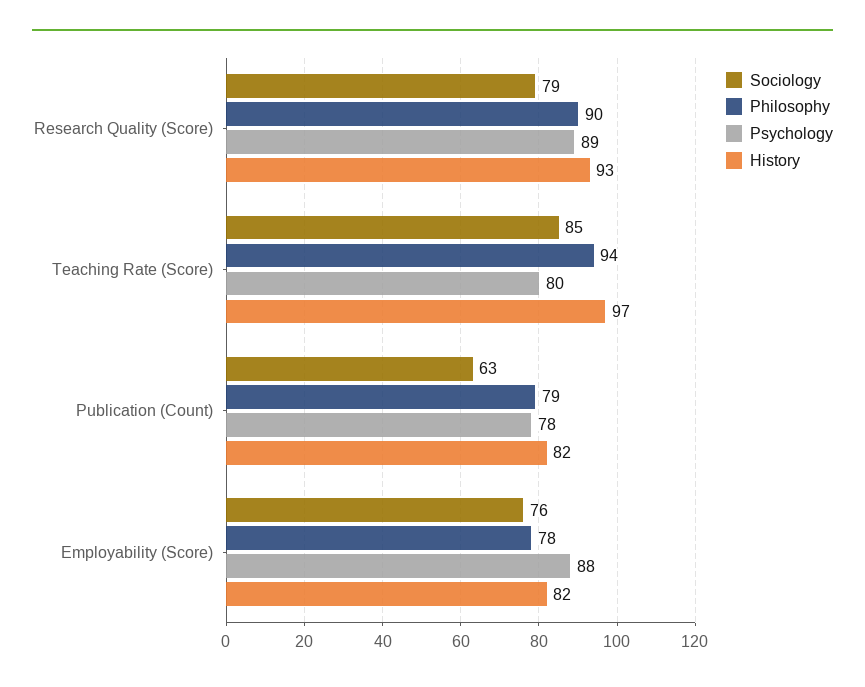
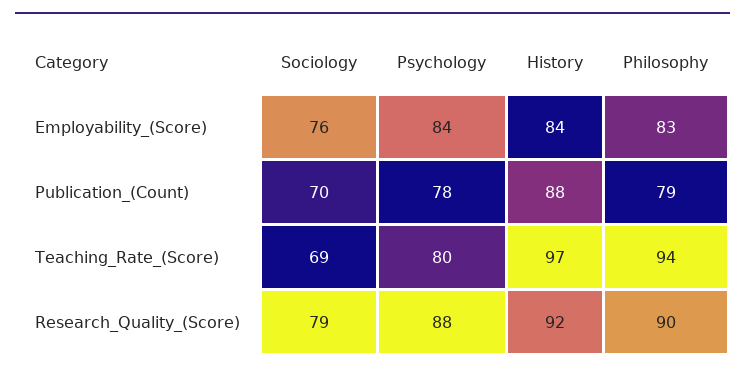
Psychology, Research Quality (Score): 89 -> 88
History, Research Quality (Score): 93 -> 92
Sociology, Teaching Rate (Score): 85 -> 69
Sociology, Publication (Count): 63 -> 70
History, Publication (Count): 82 -> 88
Philosophy, Employability (Score): 78 -> 83
Psychology, Employability (Score): 88 -> 84
History, Employability (Score): 82 -> 84

